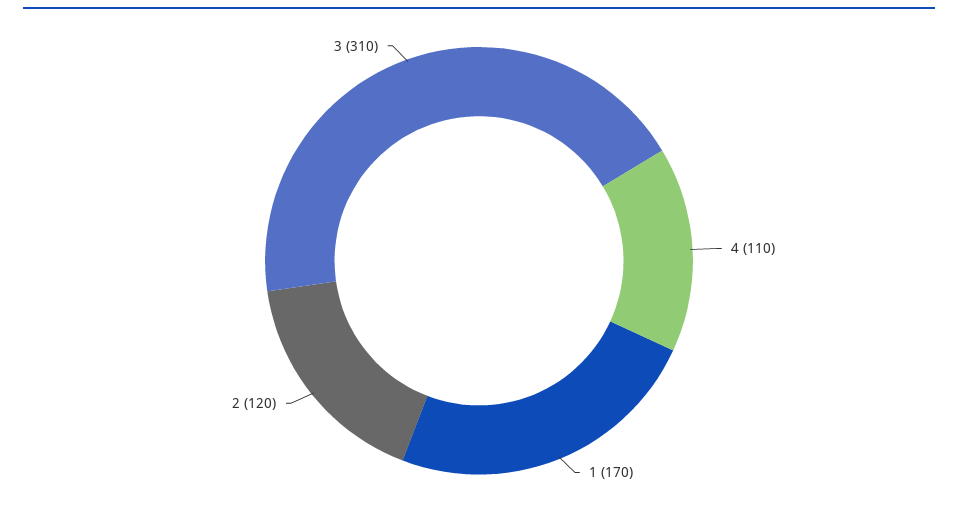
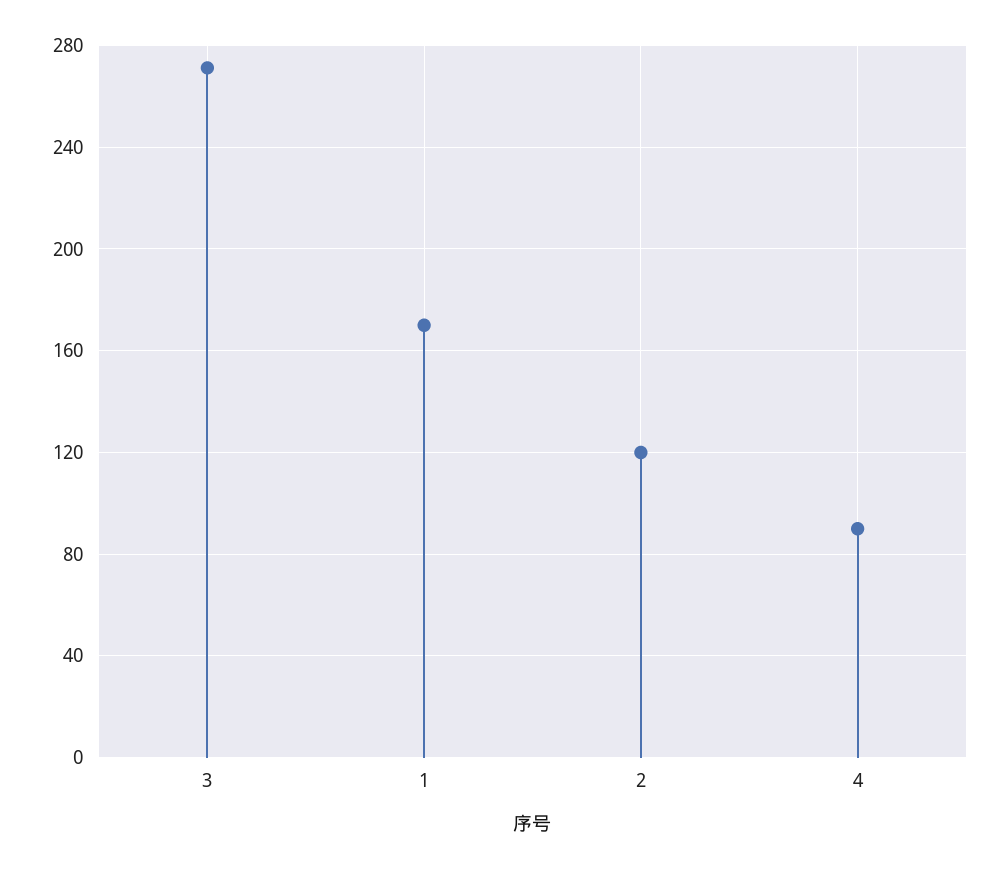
4: 110 -> 90
3: 310 -> 270

